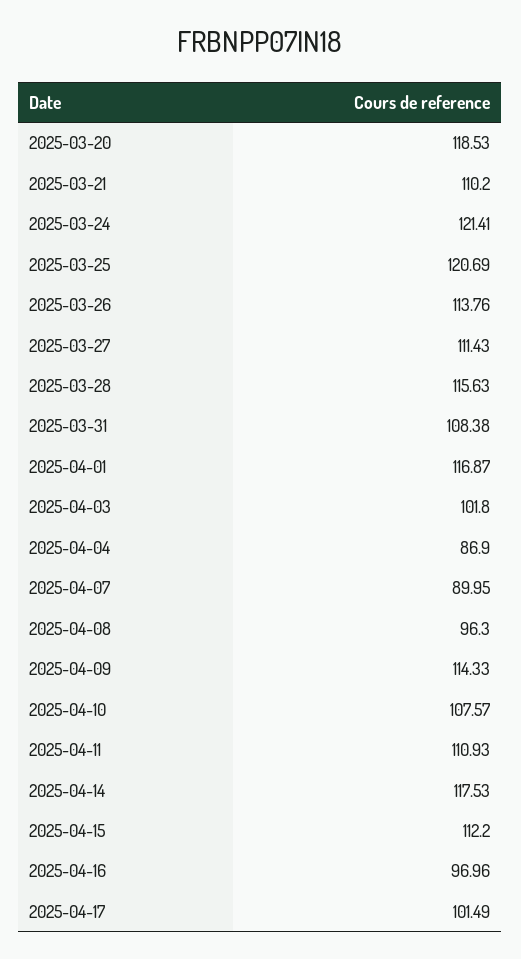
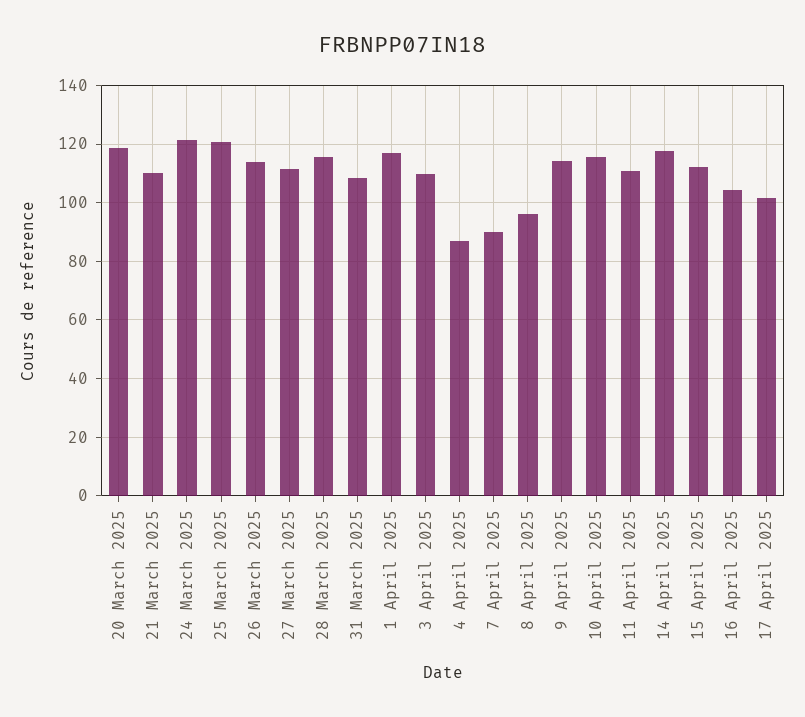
2025-04-03: 101.8 -> 110
2025-04-10: 107.57 -> 115
2025-04-16: 96.96 -> 105

